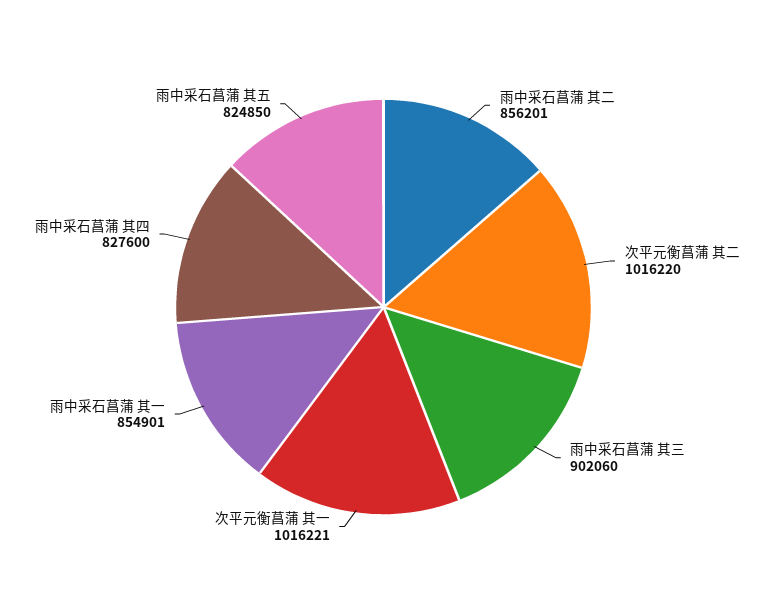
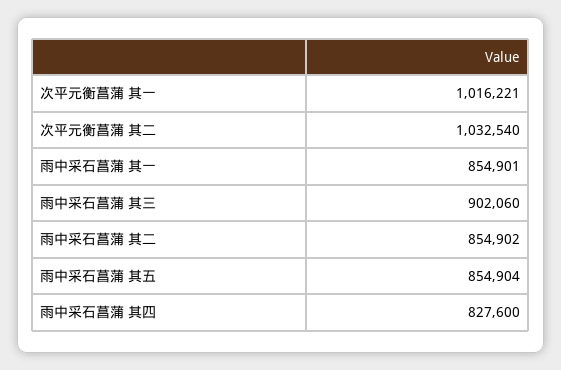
雨中采石菖蒲 其二: 856201 -> 854902
次平元衡菖蒲 其二: 1016220 -> 1032540
雨中采石菖蒲 其五: 824850 -> 854904

